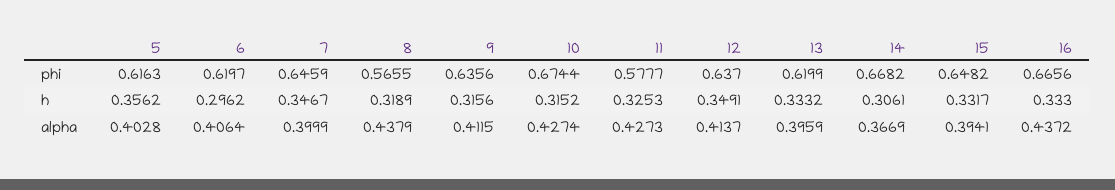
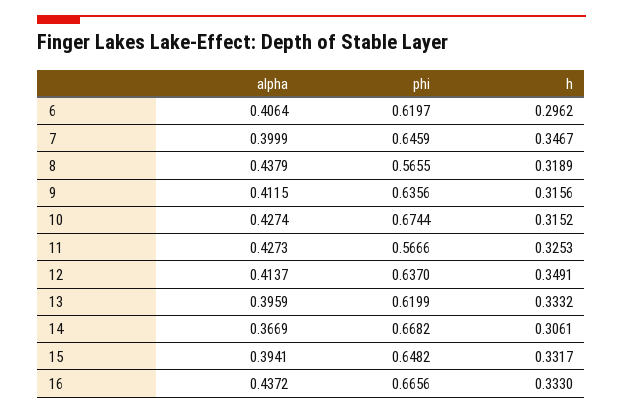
5, phi: 0.6163 -> none
11, phi: 0.5777 -> 0.5666
5, h: 0.3562 -> none
5, alpha: 0.4028 -> none

